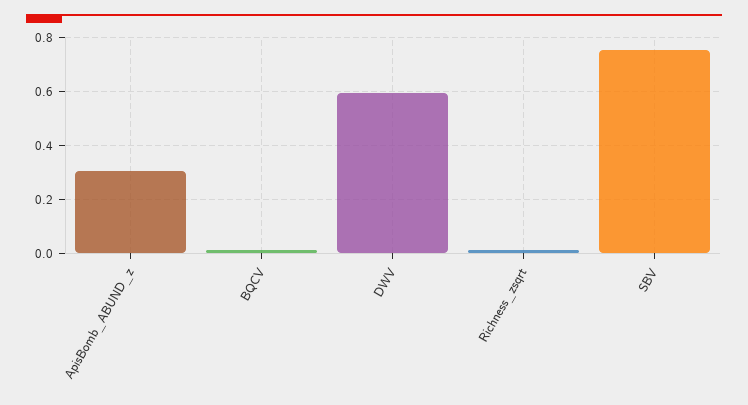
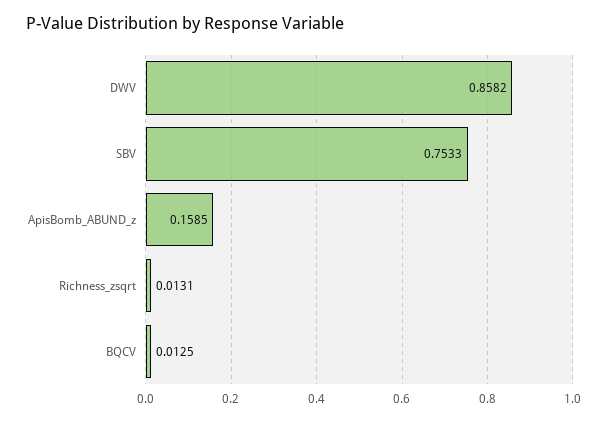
ApisBomb_ABUND_z: 0.3 -> 0.1585
DWV: 0.6 -> 0.8582

